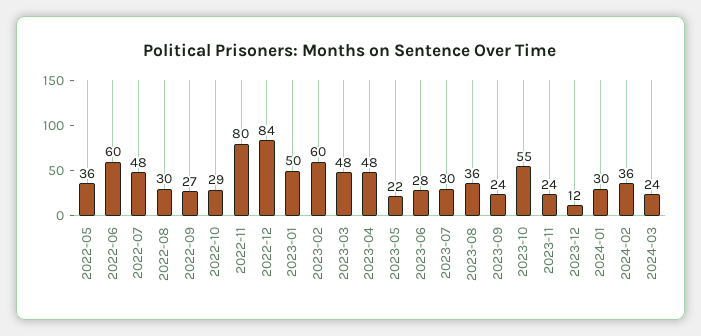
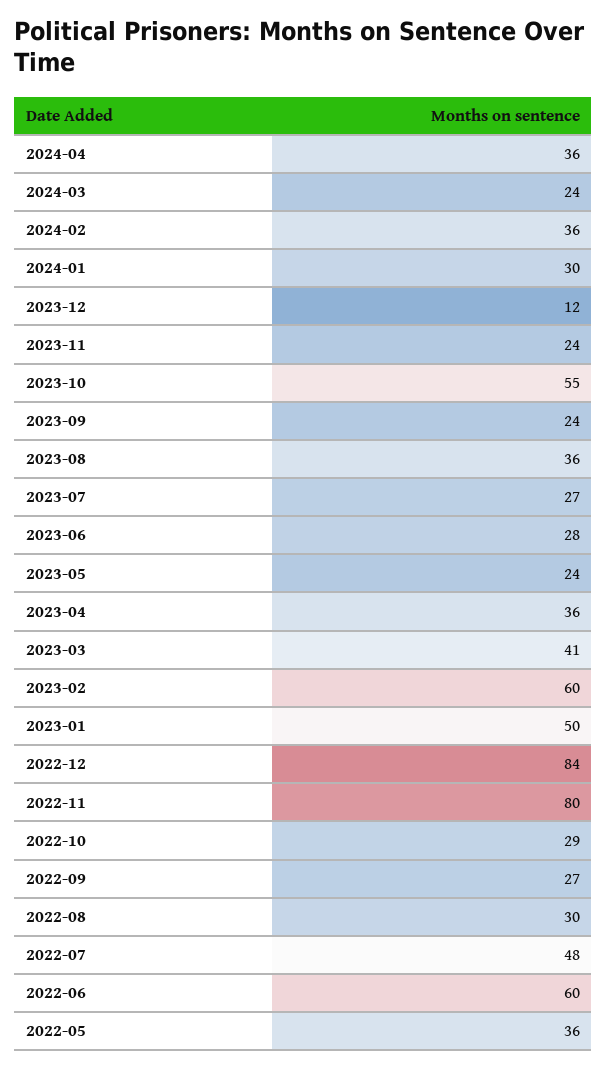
2023-03: 48 -> 41
2023-04: 48 -> 36
2023-05: 22 -> 24
2023-07: 30 -> 27
2024-04: none -> 36

